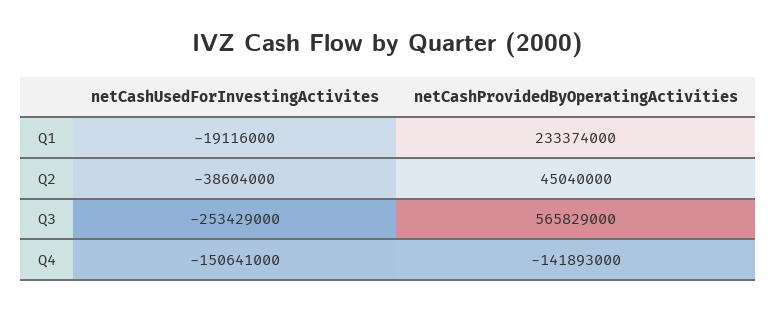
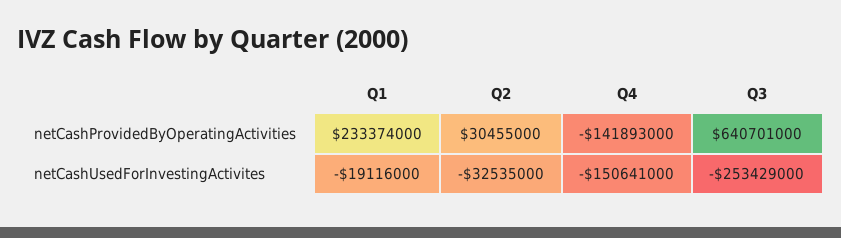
netCashUsedForInvestingActivites, Q2: -38604000 -> -32535000
netCashProvidedByOperatingActivities, Q2: 45040000 -> 30455000
netCashProvidedByOperatingActivities, Q3: 565829000 -> 640701000

